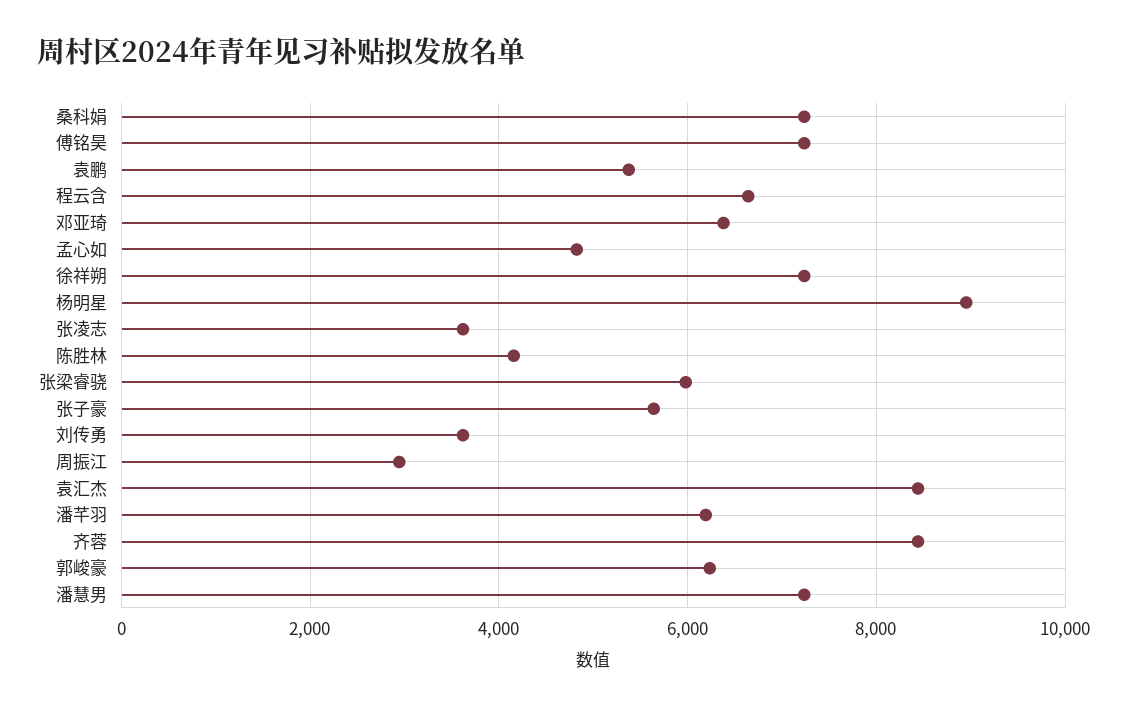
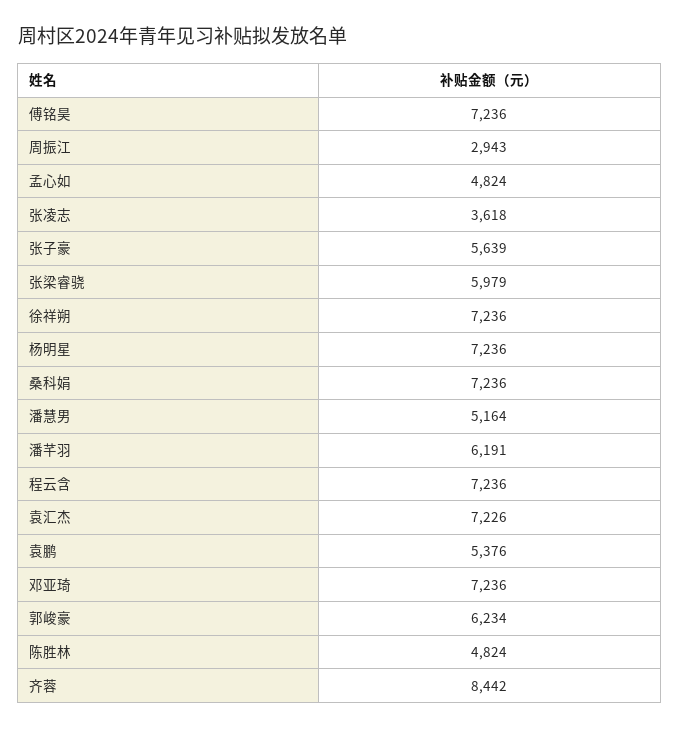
程云含: 6600 -> 7236
邓亚琦: 6400 -> 7236
杨明星: 9000 -> 7236
陈胜林: 4200 -> 4824
刘传勇: 3600 -> none
袁汇杰: 8400 -> 7226
潘慧男: 7200 -> 5164

